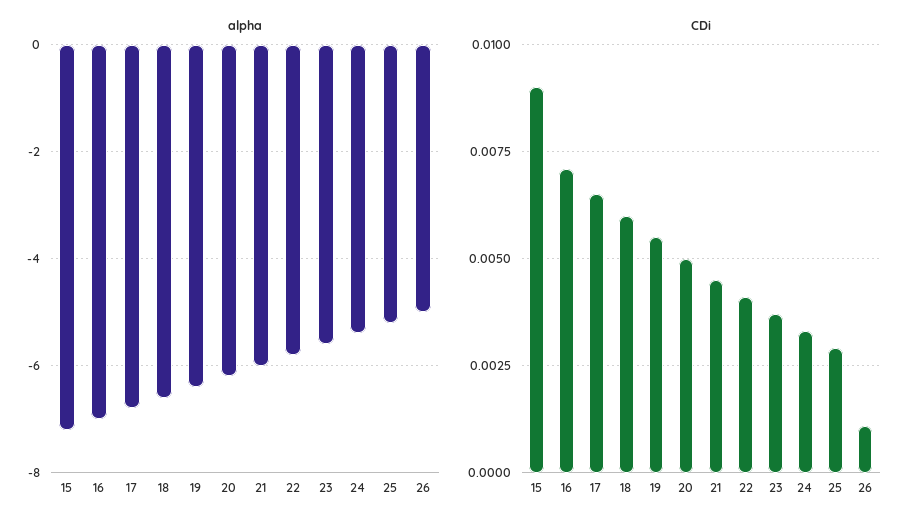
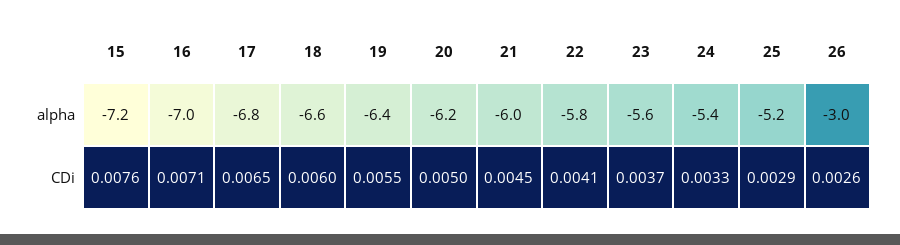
alpha, 26: -5 -> -3
CDi, 15: 0.009 -> 0.0076
CDi, 26: 0.001 -> 0.0026

